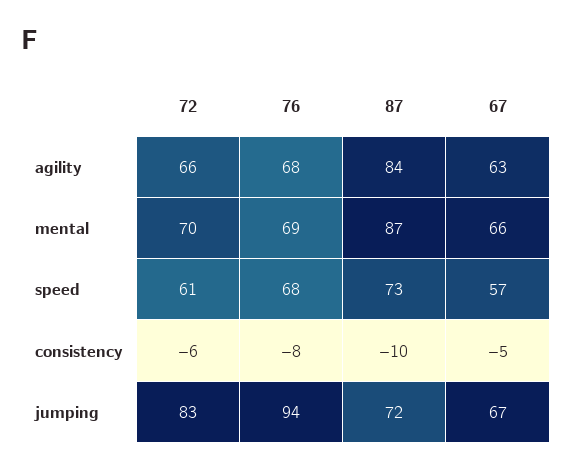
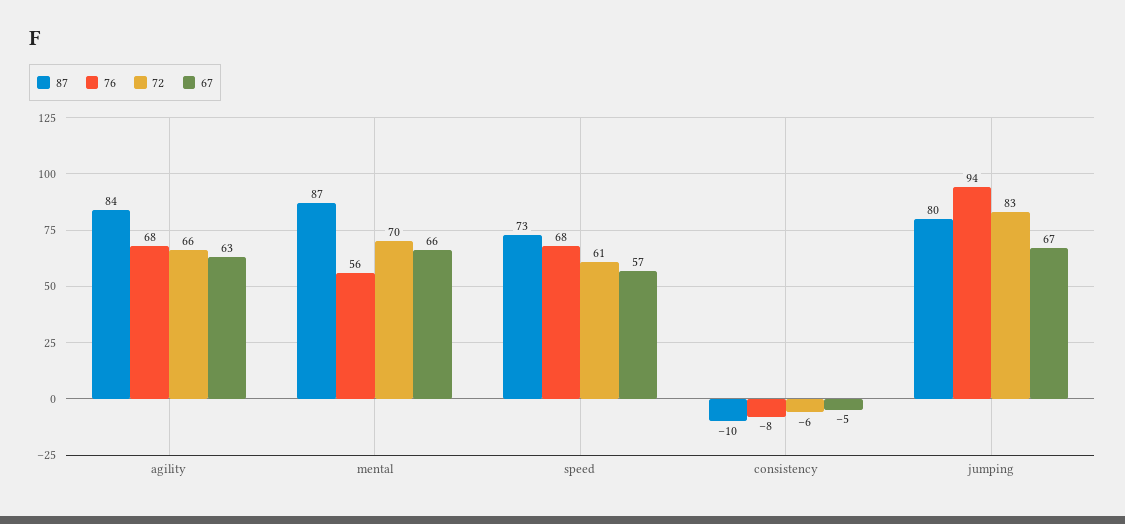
76, mental: 69 -> 56
87, jumping: 72 -> 80

